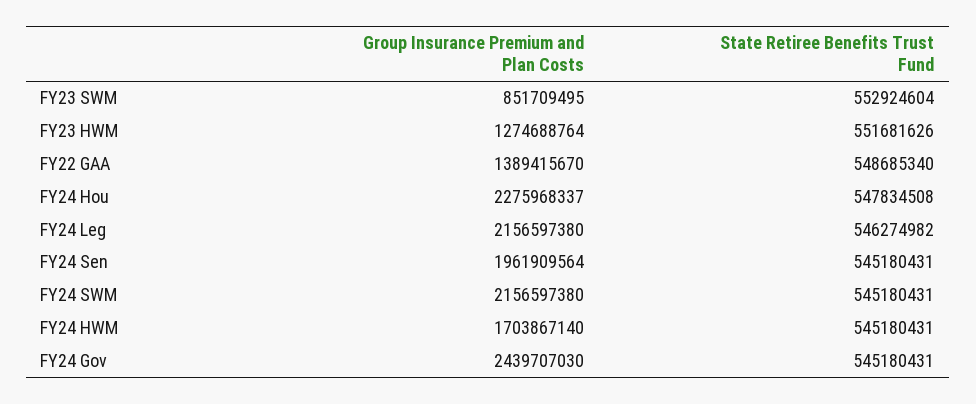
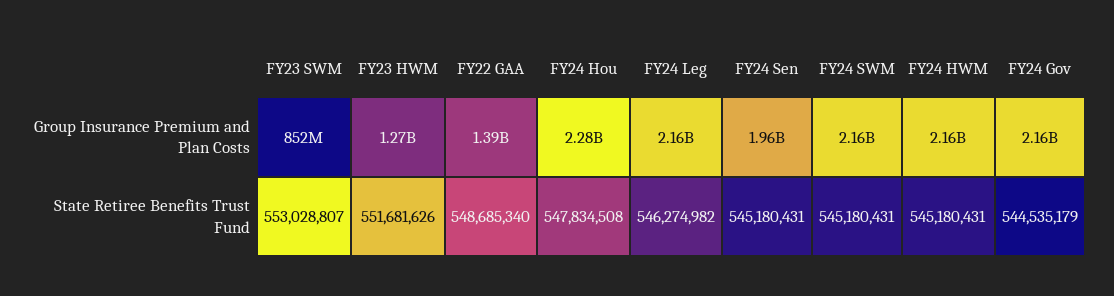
State Retiree Benefits Trust Fund, FY23 SWM: 552924604 -> 553028807
Group Insurance Premium and Plan Costs, FY24 HWM: 1703867140 -> 2160000000
Group Insurance Premium and Plan Costs, FY24 Gov: 2439707030 -> 2160000000
State Retiree Benefits Trust Fund, FY24 Gov: 545180431 -> 544535179

